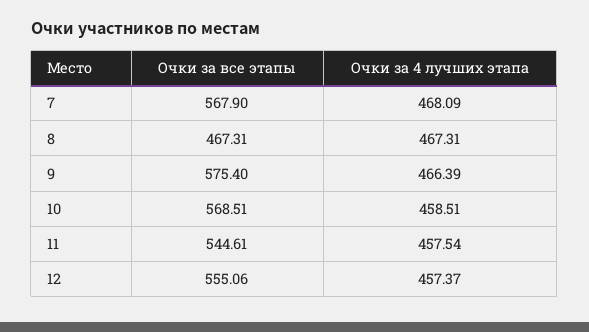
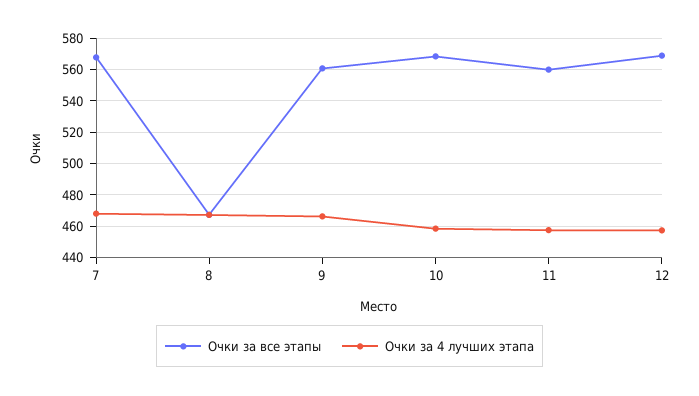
Очки за все этапы, 9: 575.4 -> 560
Очки за все этапы, 11: 544.61 -> 560
Очки за все этапы, 12: 555.06 -> 570

